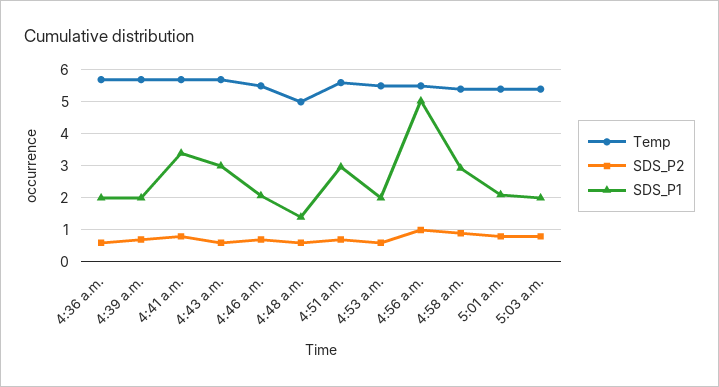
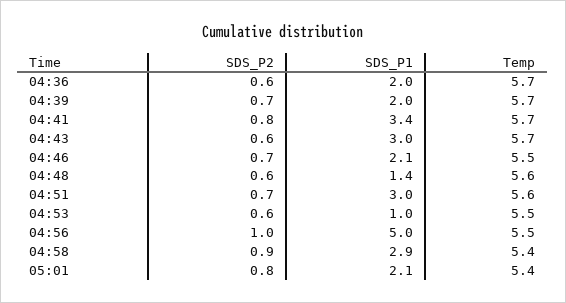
Temp, 4:48 a.m.: 5 -> 5.6
SDS_P1, 4:53 a.m.: 2 -> 1
Temp, 5:03 a.m.: 5.4 -> none
SDS_P2, 5:03 a.m.: 0.8 -> none
SDS_P1, 5:03 a.m.: 2 -> none

